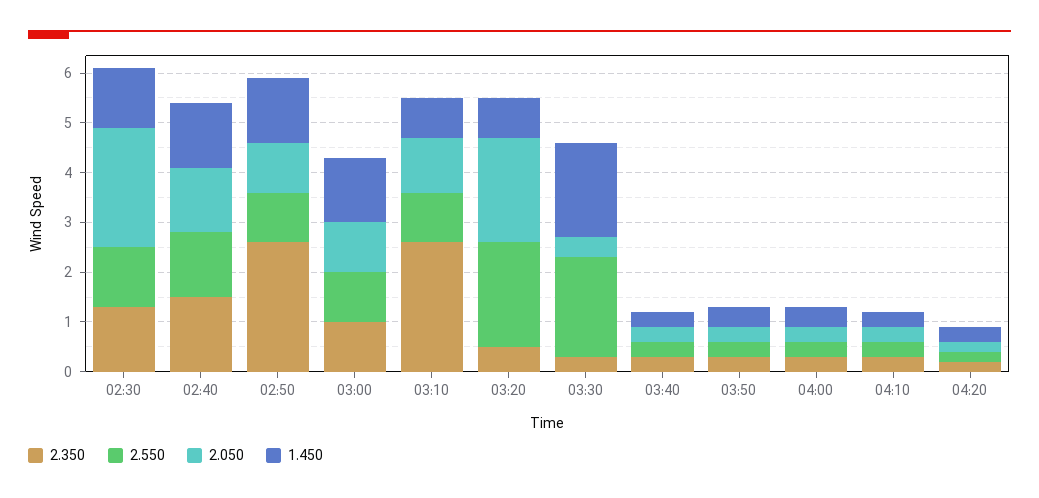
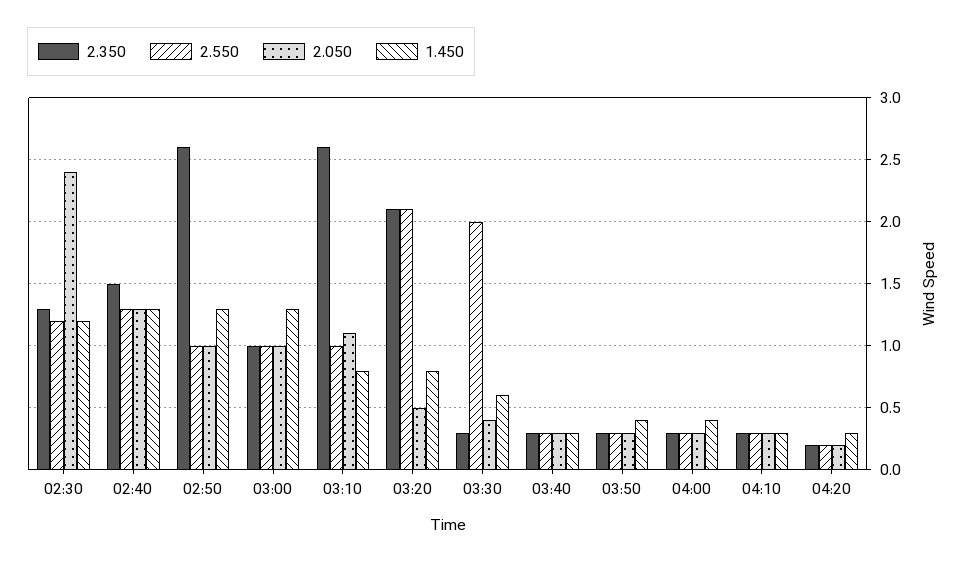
2.350, 03:20: 0.5 -> 2.1
2.050, 03:20: 2 -> 0.5
1.450, 03:30: 2 -> 0.6

